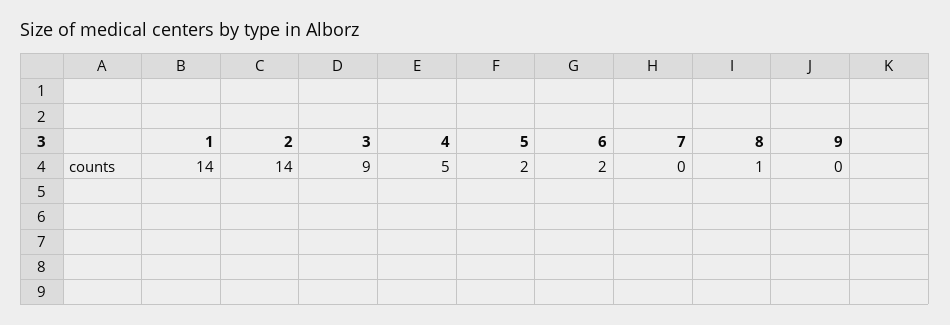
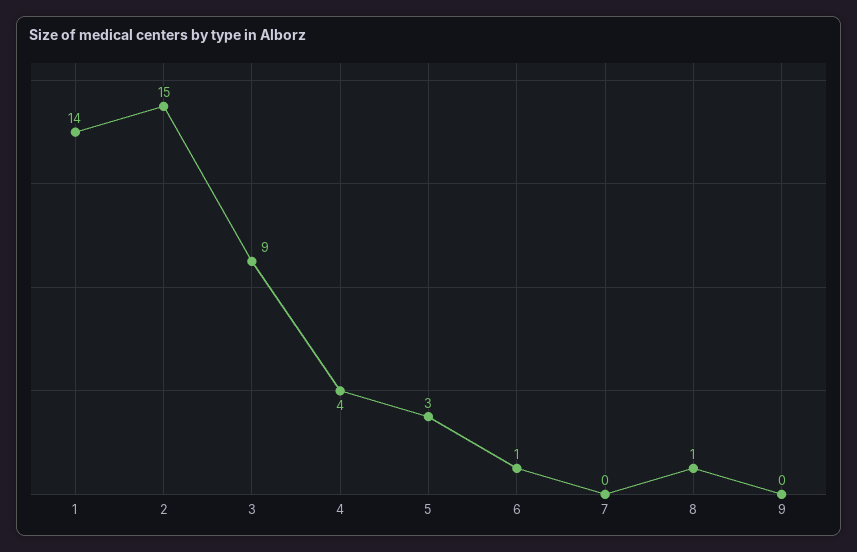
2: 14 -> 15
4: 5 -> 4
5: 2 -> 3
6: 2 -> 1

